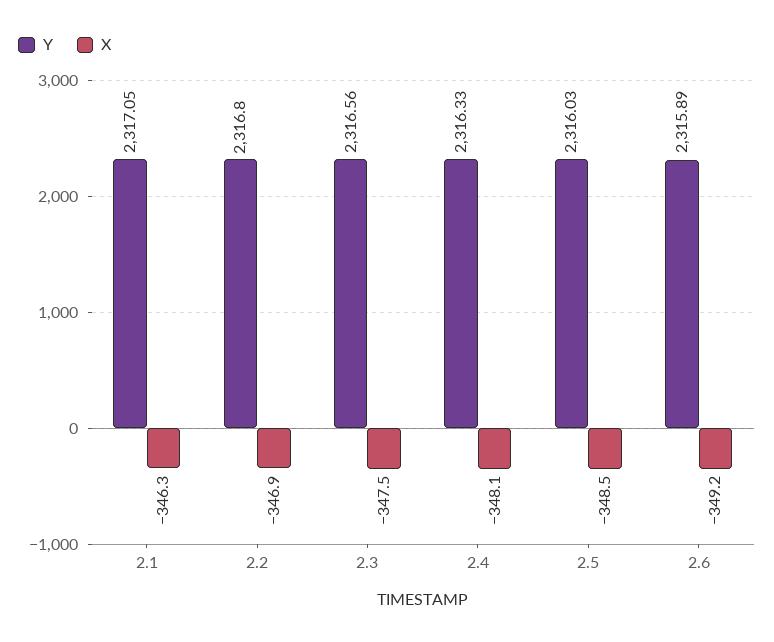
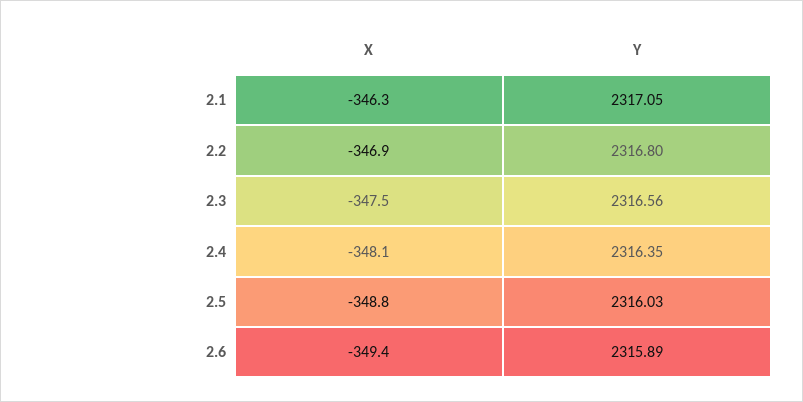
Y, 2.4: 2316.33 -> 2316.35
X, 2.5: -348.5 -> -348.8
X, 2.6: -349.2 -> -349.4

